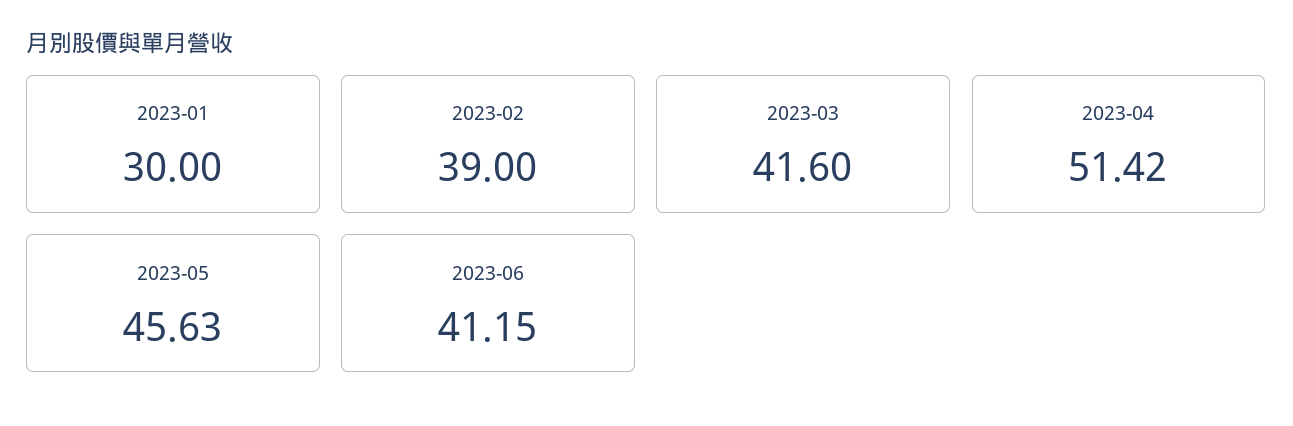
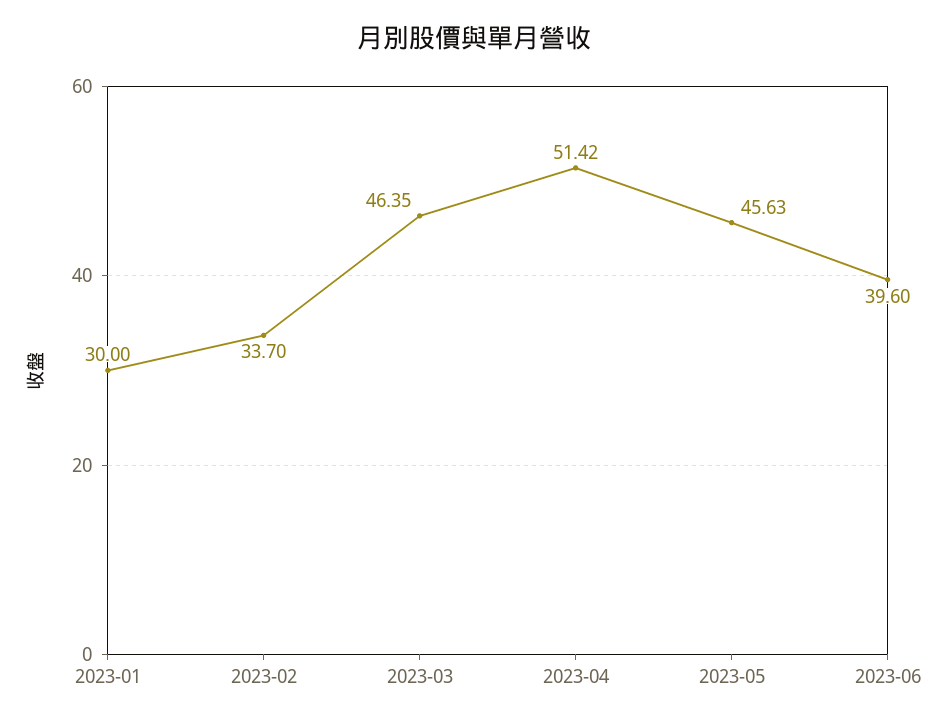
2023-02: 39 -> 33.7
2023-03: 41.6 -> 46.35
2023-06: 41.15 -> 39.6

